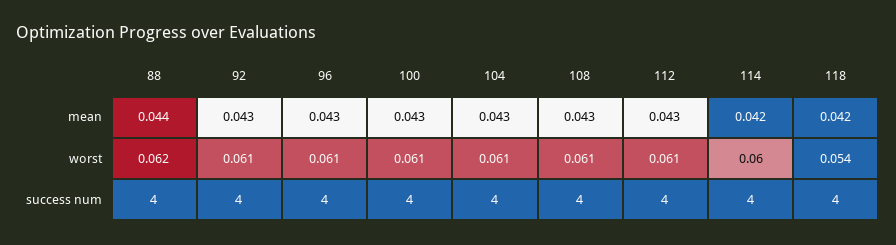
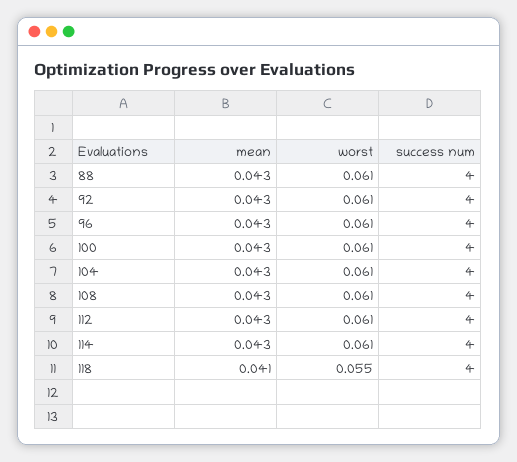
88, mean: 0.044 -> 0.043
114, mean: 0.042 -> 0.043
118, mean: 0.042 -> 0.041
88, worst: 0.062 -> 0.061
114, worst: 0.06 -> 0.061
118, worst: 0.054 -> 0.055

